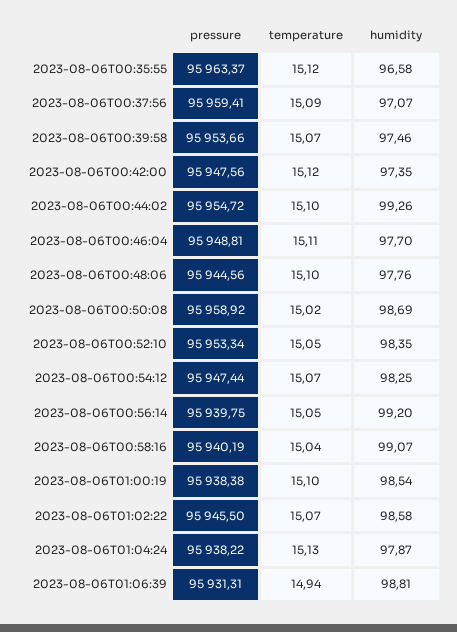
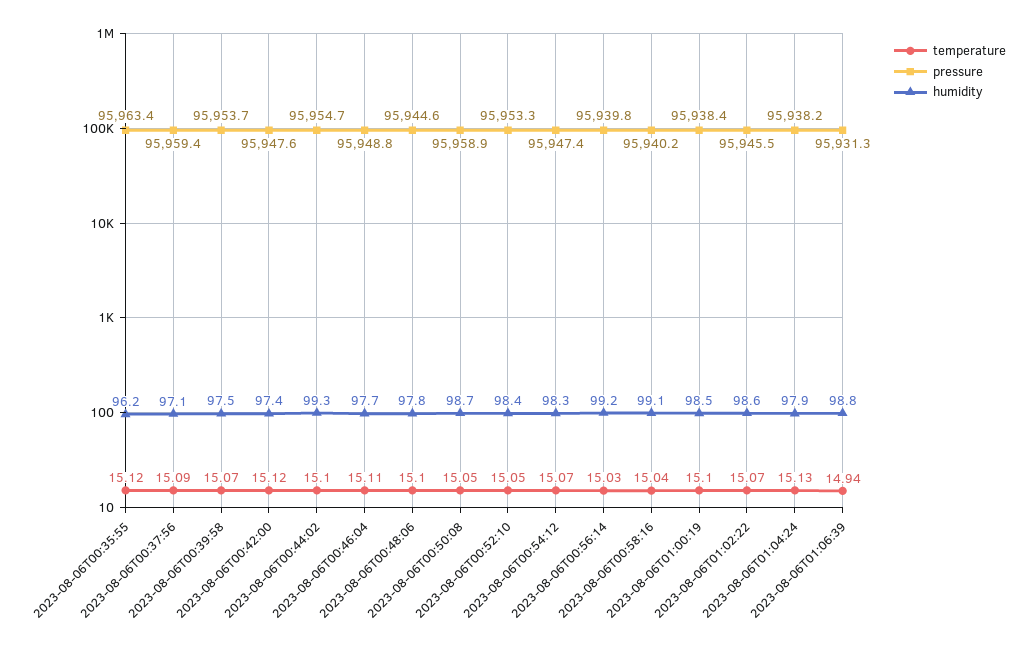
humidity, 2023-08-06T00:35:55: 96.58 -> 96.2
temperature, 2023-08-06T00:50:08: 15.02 -> 15.05
temperature, 2023-08-06T00:56:14: 15.05 -> 15.03

